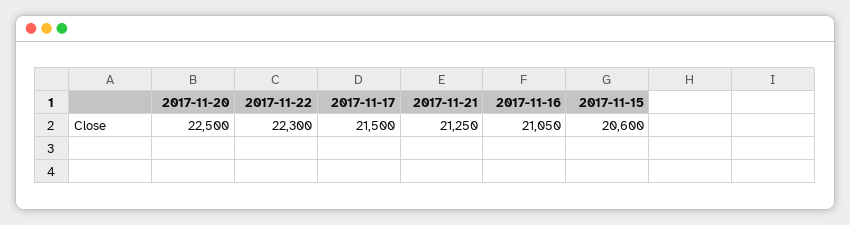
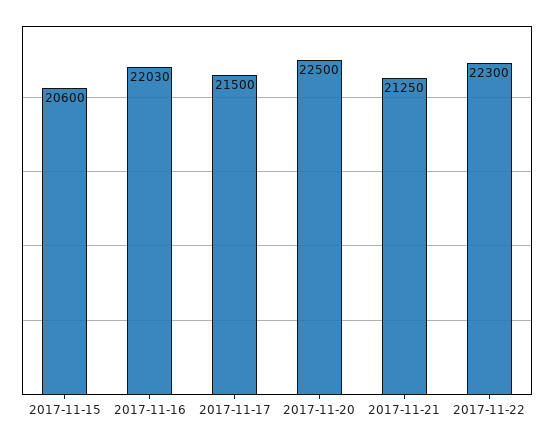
2017-11-16: 21050 -> 22030

